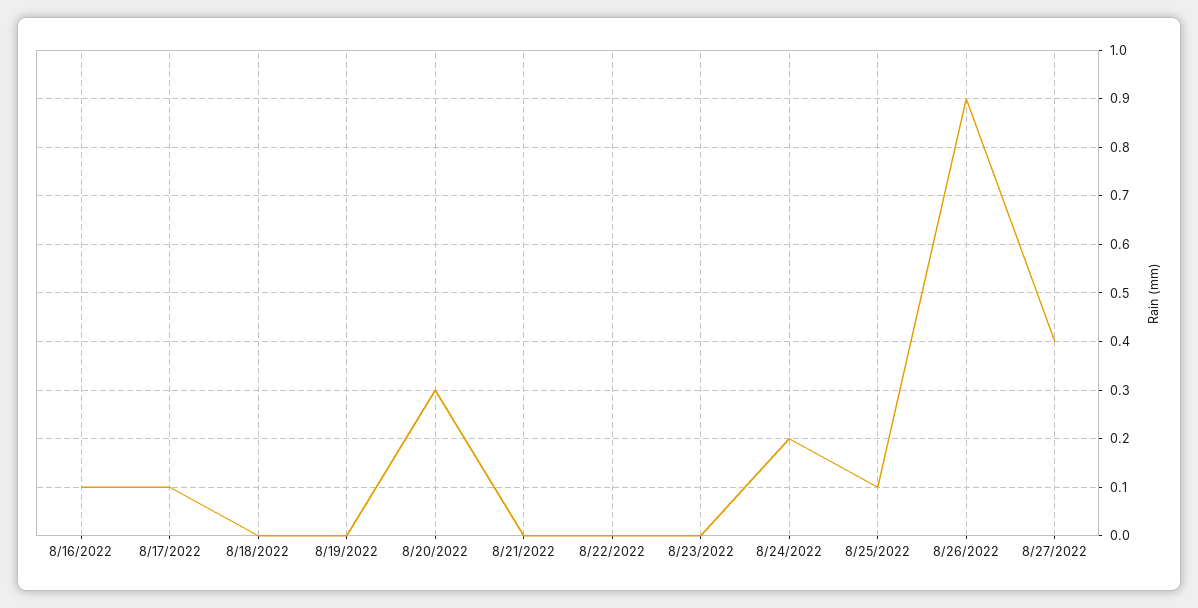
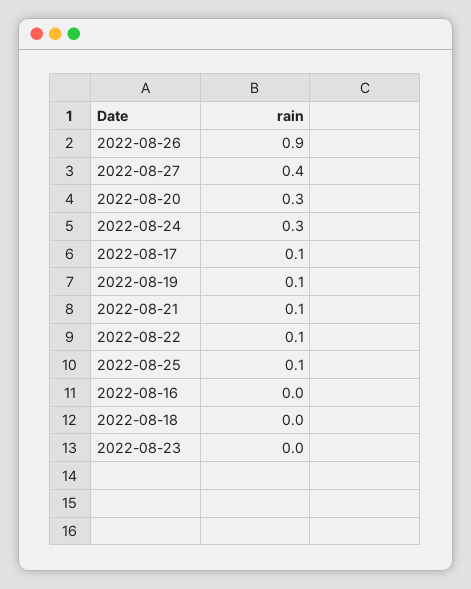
8/16/2022: 0.1 -> 0
8/19/2022: 0 -> 0.1
8/21/2022: 0 -> 0.1
8/22/2022: 0 -> 0.1
8/24/2022: 0.2 -> 0.3

